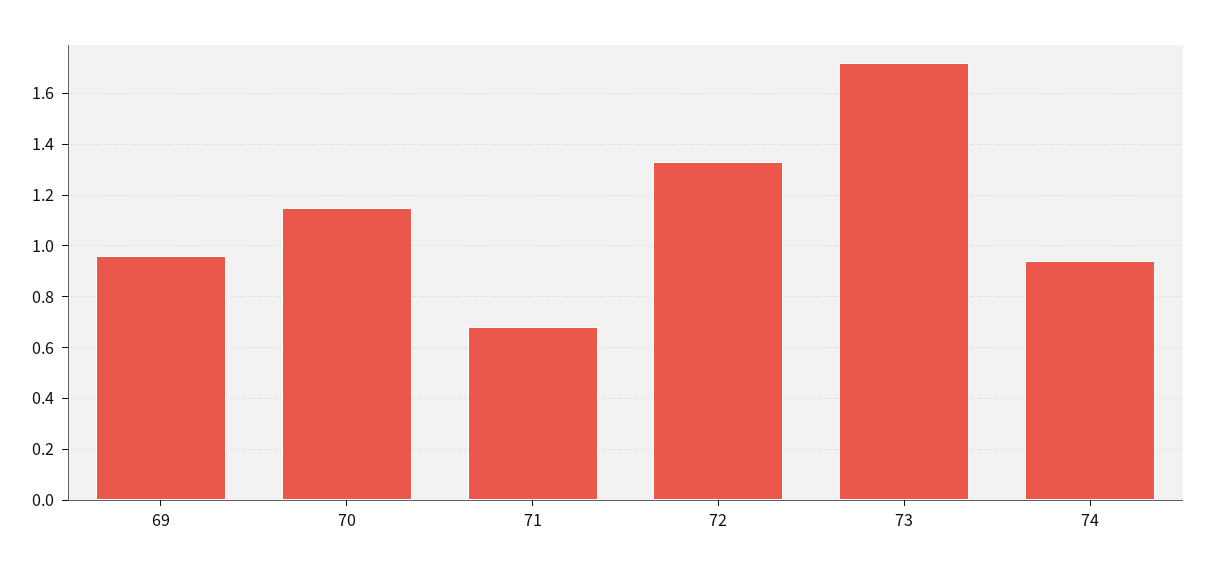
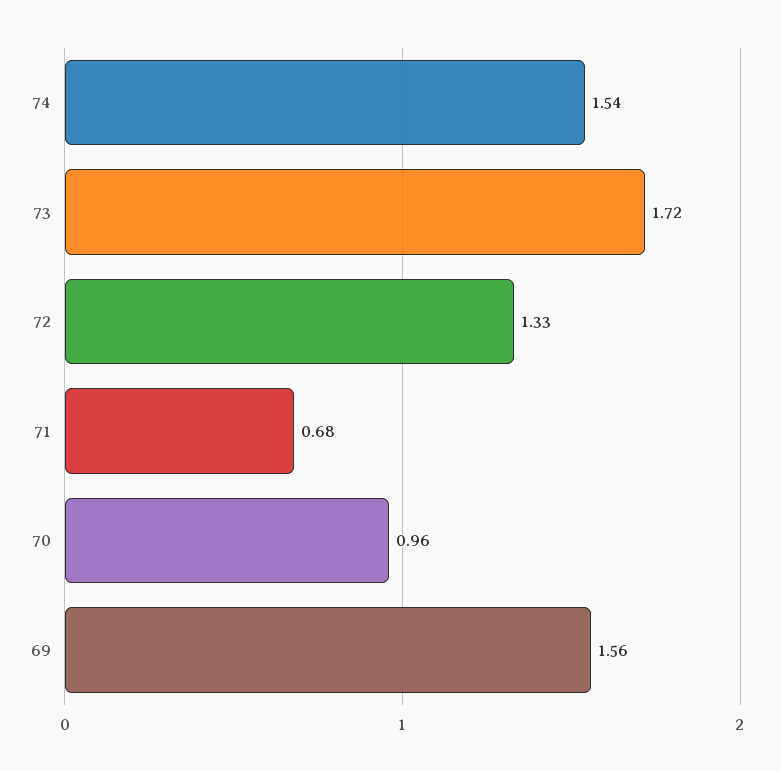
69: 0.95 -> 1.56
70: 1.15 -> 0.96
74: 0.95 -> 1.54

